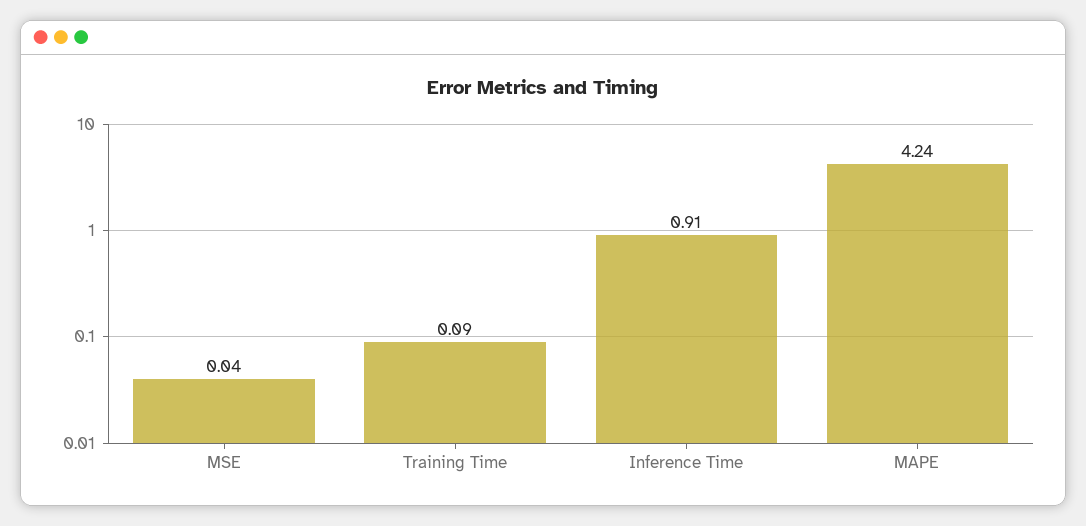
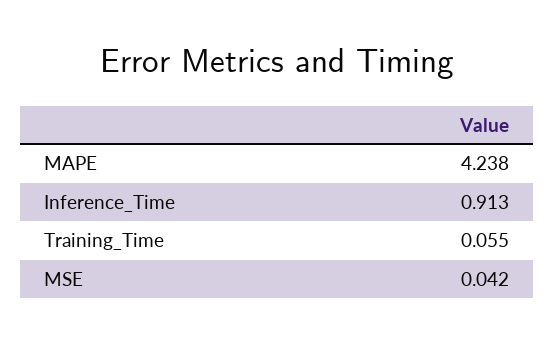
Training Time: 0.09 -> 0.055

